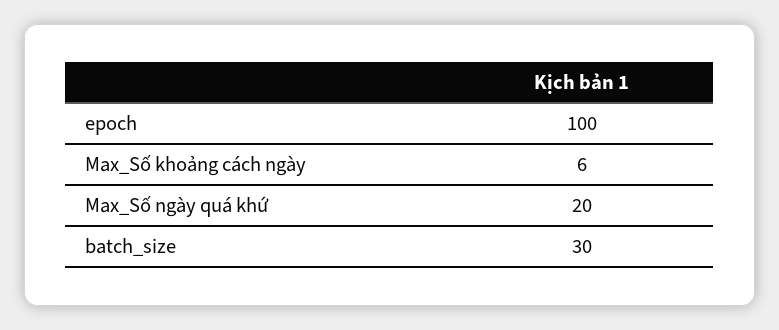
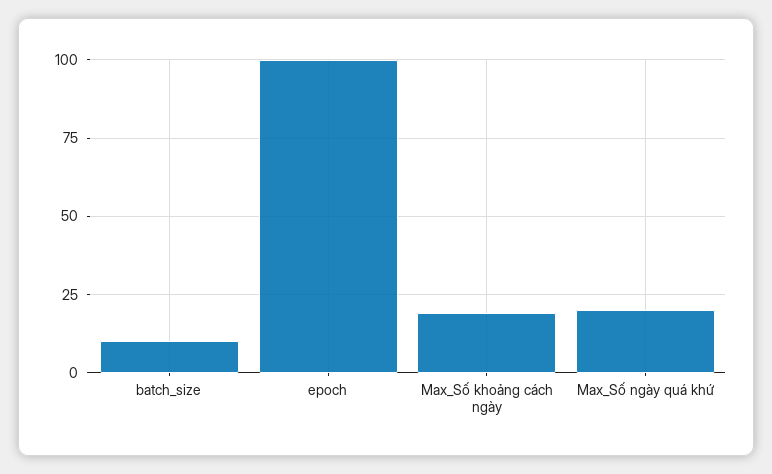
Max_Số khoảng cách ngày: 6 -> 20
batch_size: 30 -> 10

